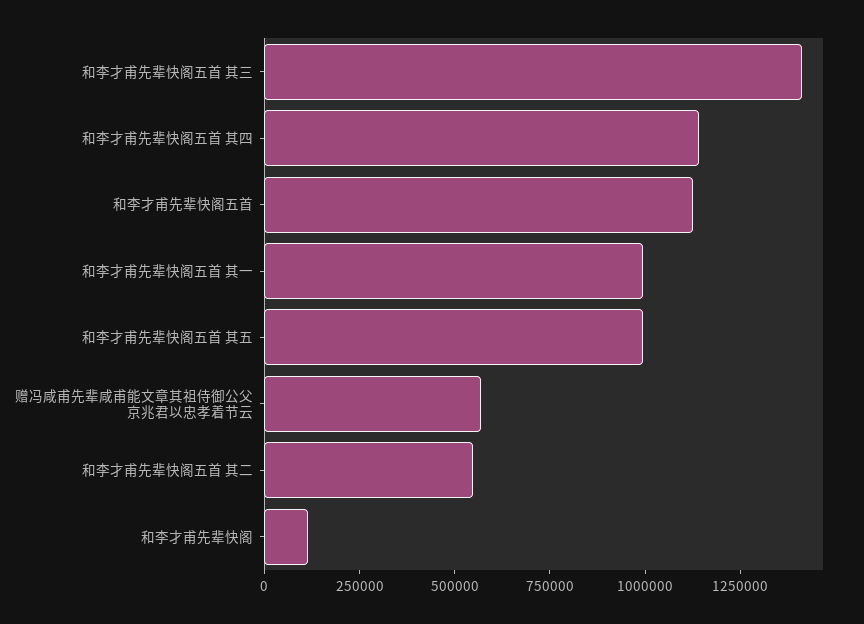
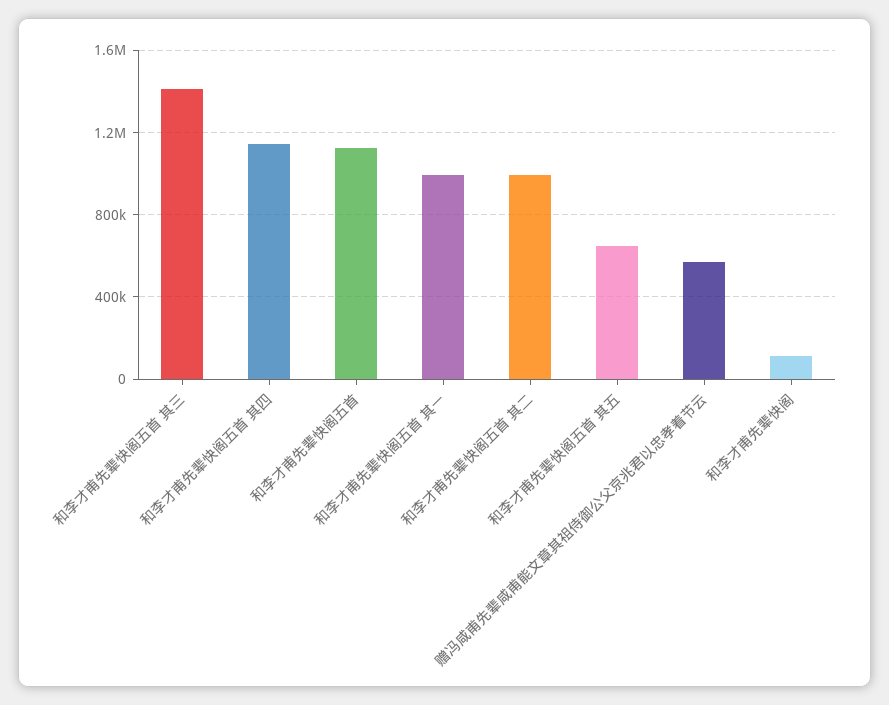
和李才甫先辈快阁五首 其五: 1000000 -> 650000
和李才甫先辈快阁五首 其二: 550000 -> 1000000

